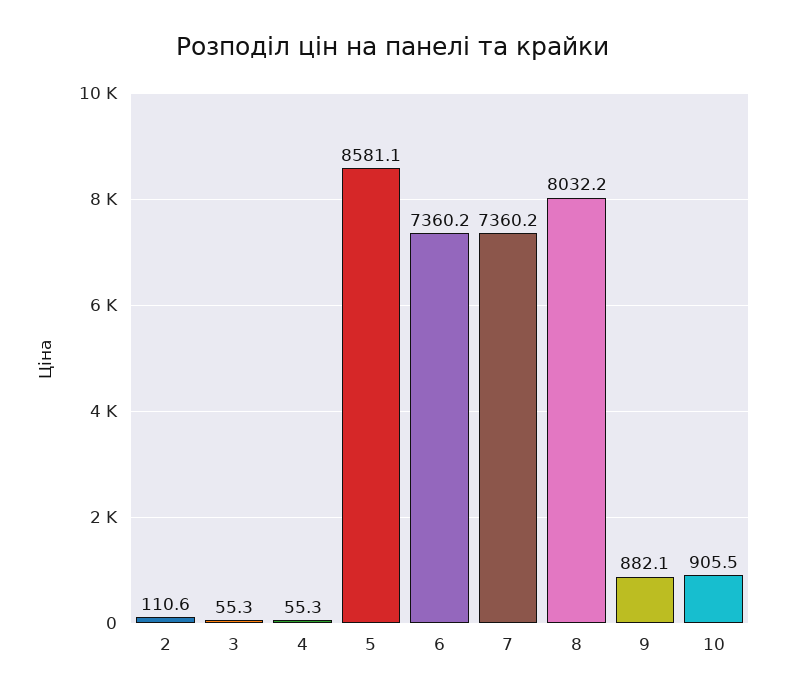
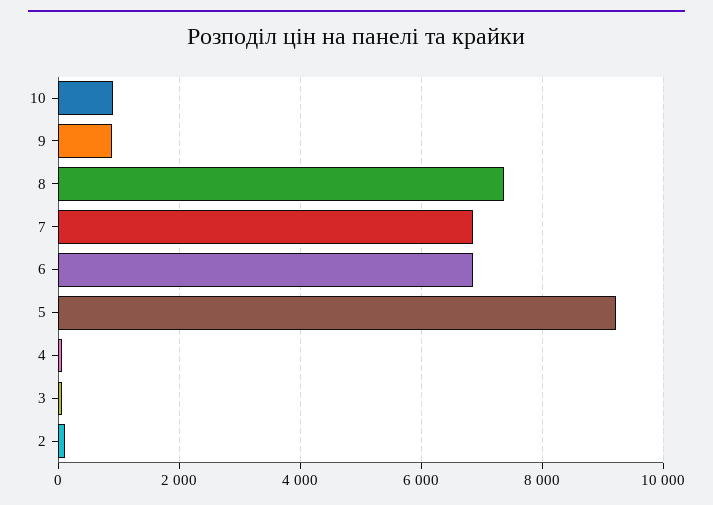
5: 8581.1 -> 9200
6: 7360.2 -> 6800
7: 7360.2 -> 6800
8: 8032.2 -> 7400

